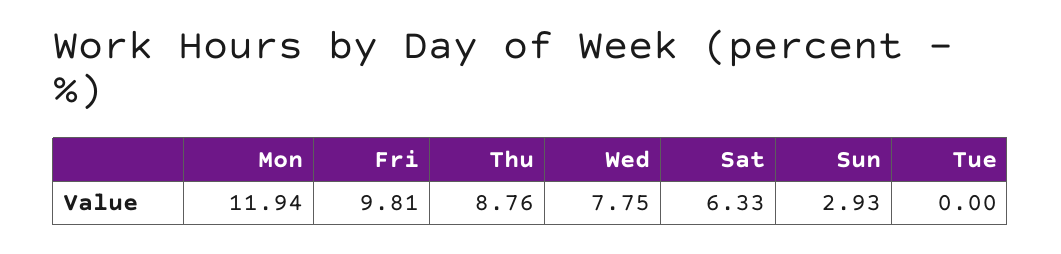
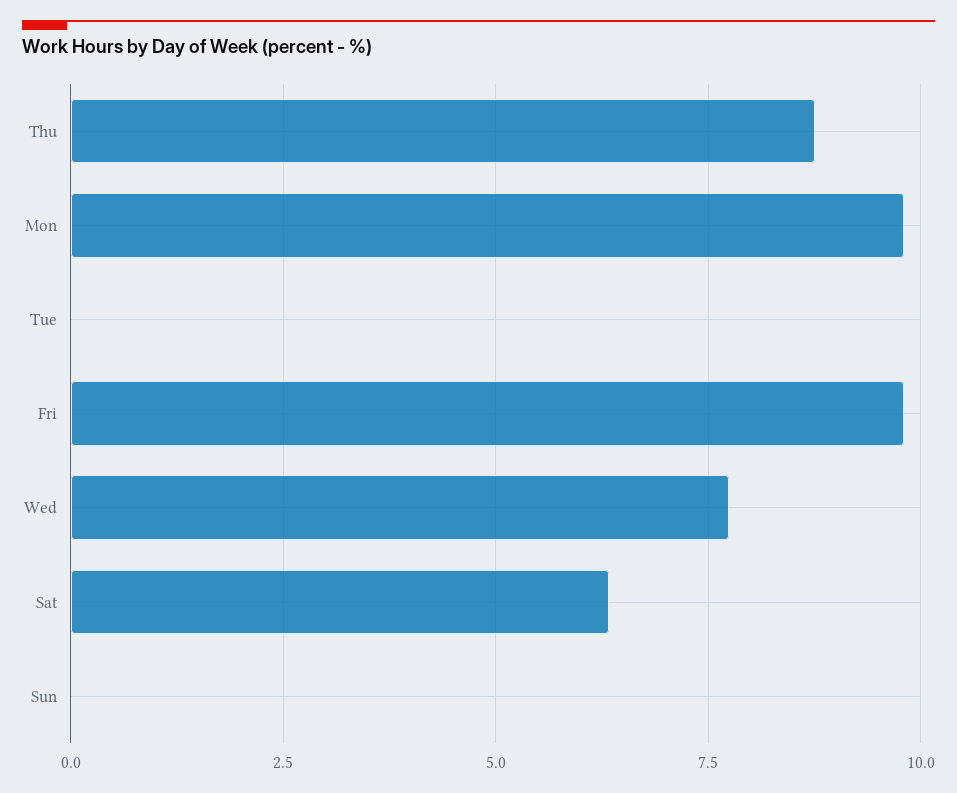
Mon: 11.94 -> 9.75
Sun: 2.93 -> 0

